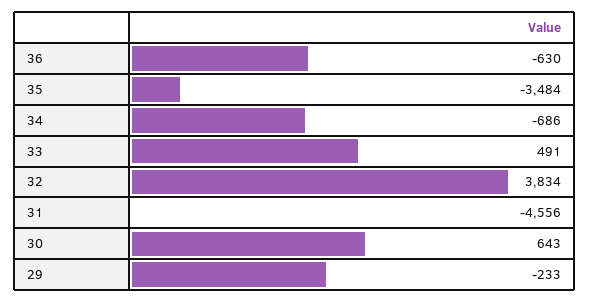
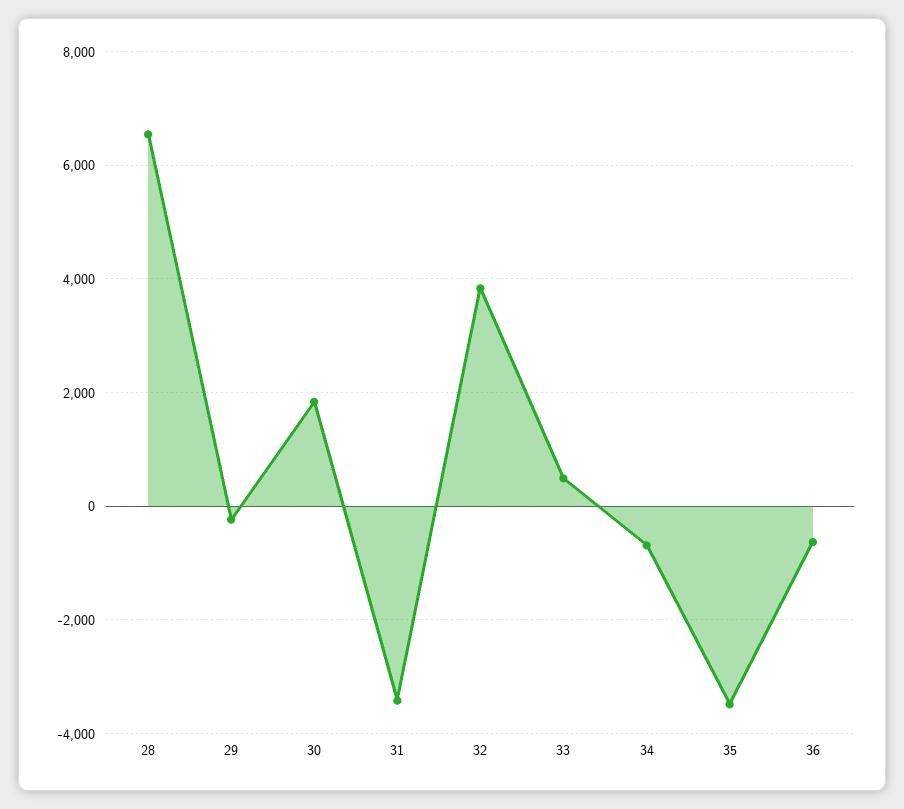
31: -4556 -> -3400
30: 643 -> 1800
28: none -> 6600

